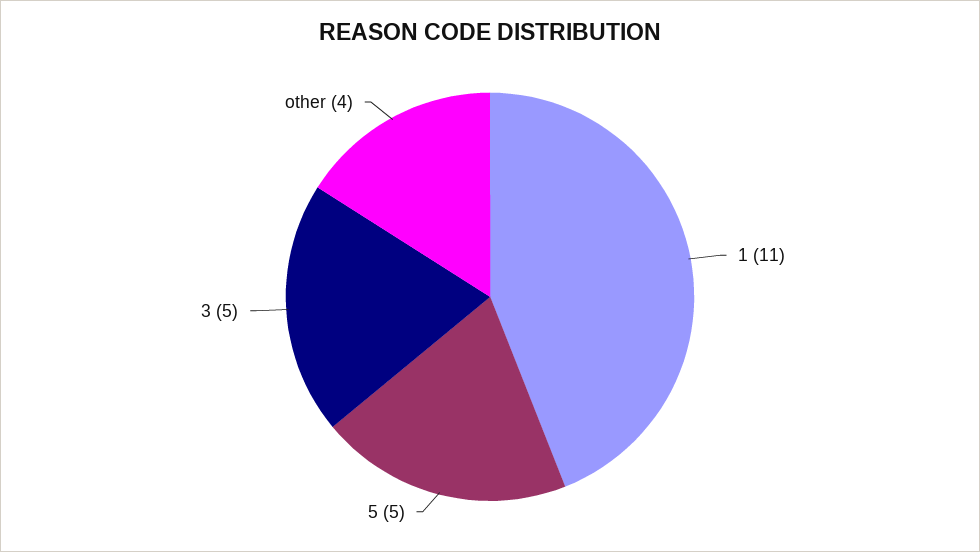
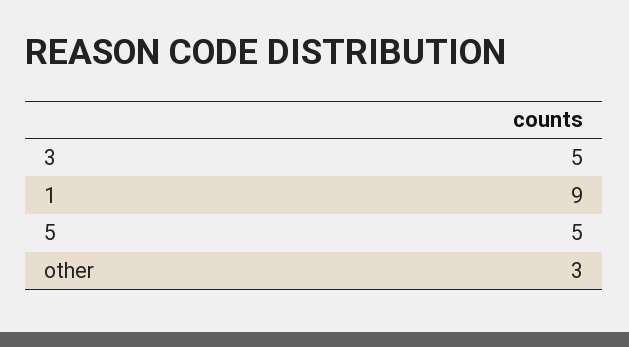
1: 11 -> 9
other: 4 -> 3

